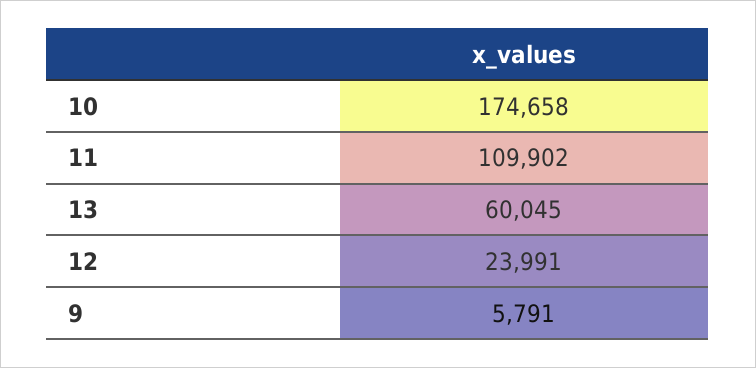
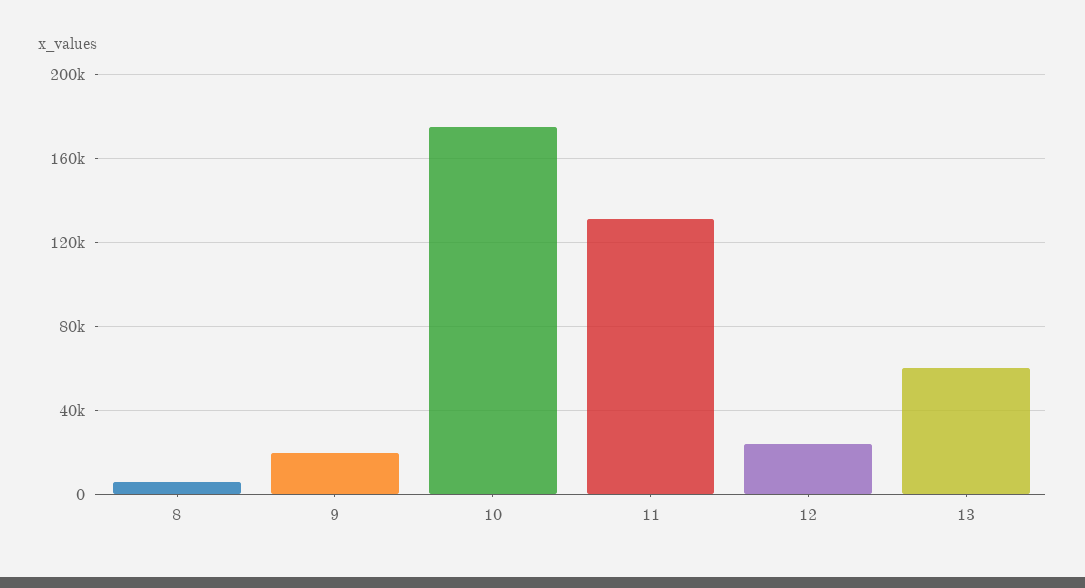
11: 109902 -> 130000
9: 5791 -> 20000
8: none -> 5000

